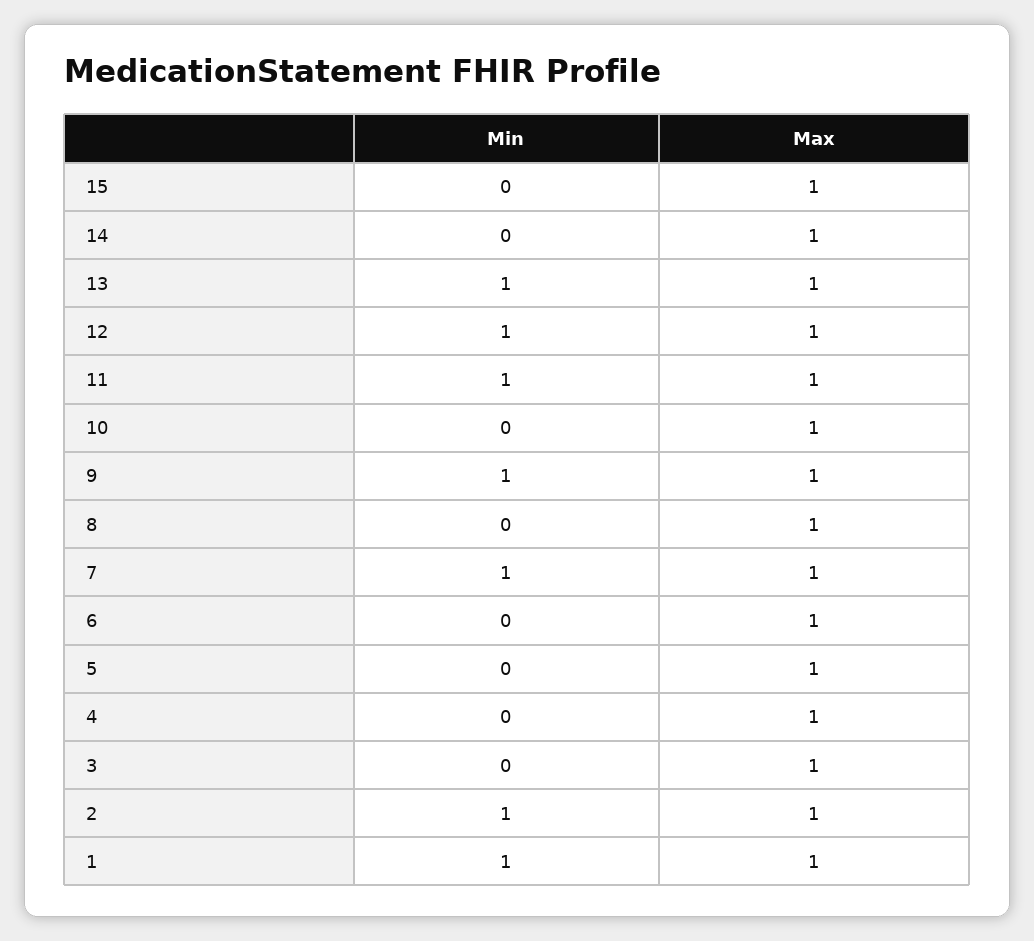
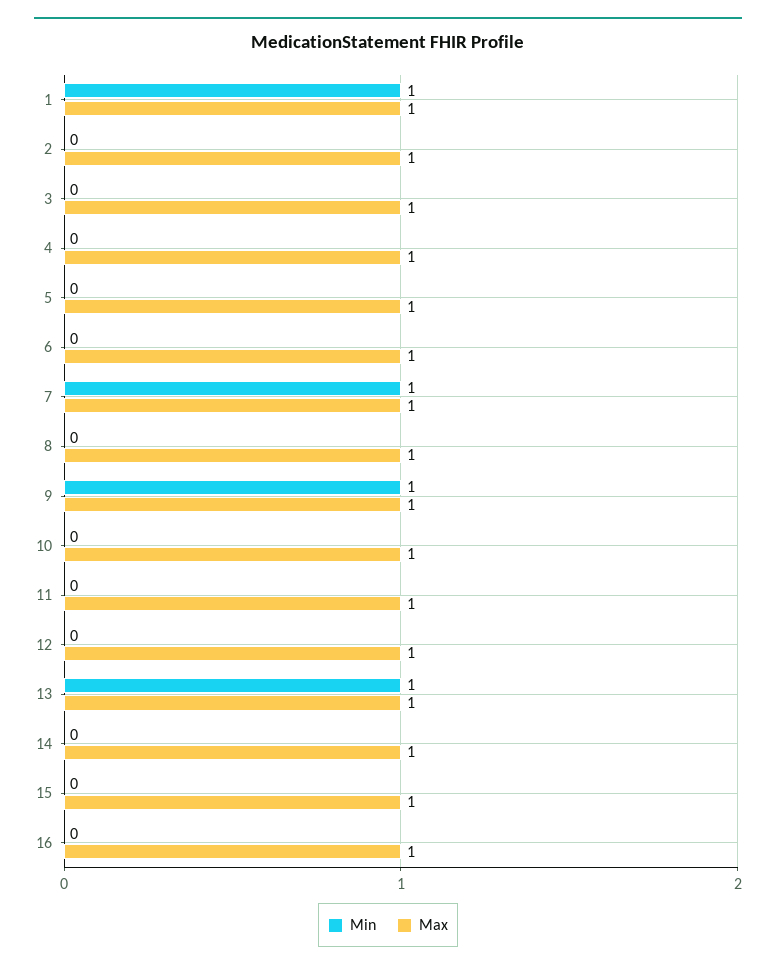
Min, 12: 1 -> 0
Min, 11: 1 -> 0
Min, 2: 1 -> 0
Min, 16: none -> 0
Max, 16: none -> 1

